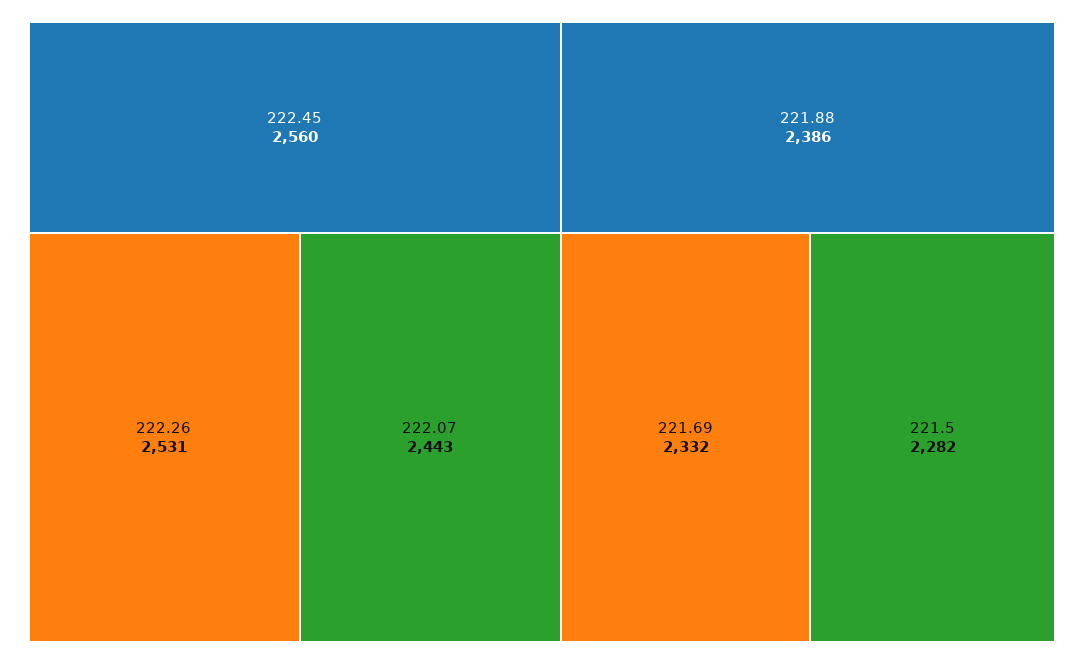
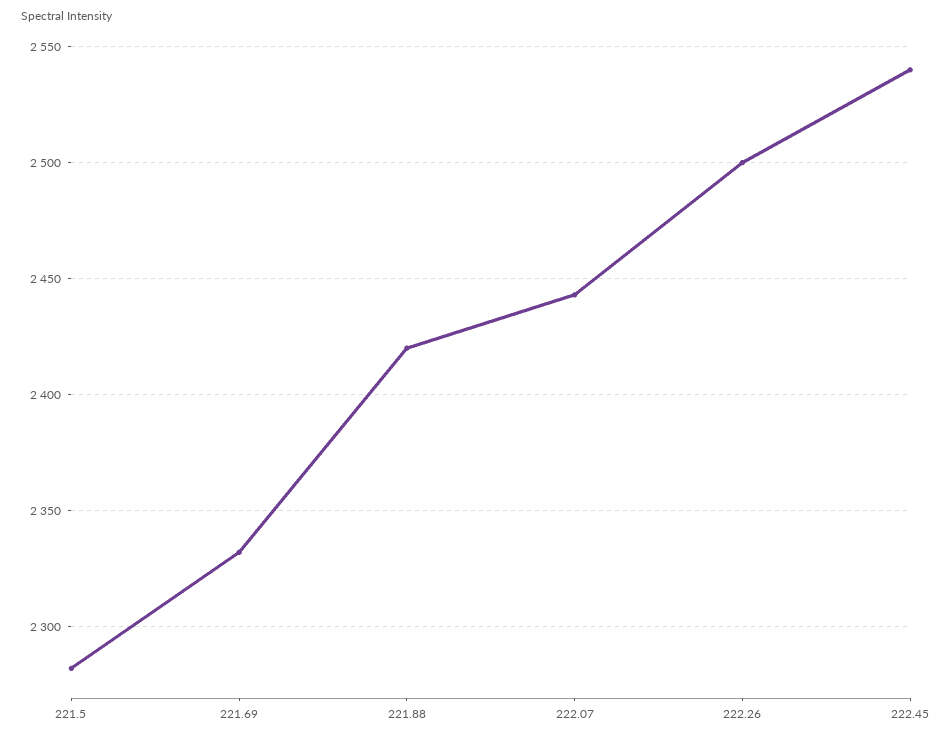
222.45: 2560 -> 2540
222.26: 2531 -> 2500
221.88: 2386 -> 2420

